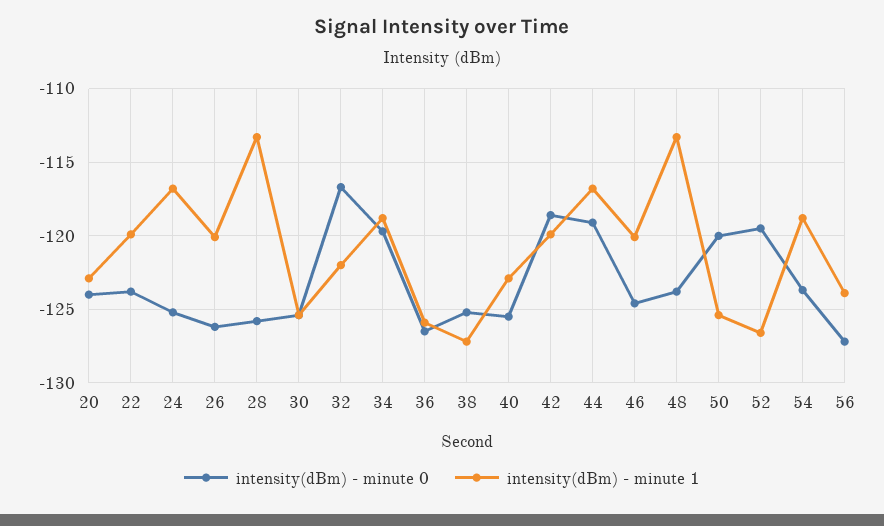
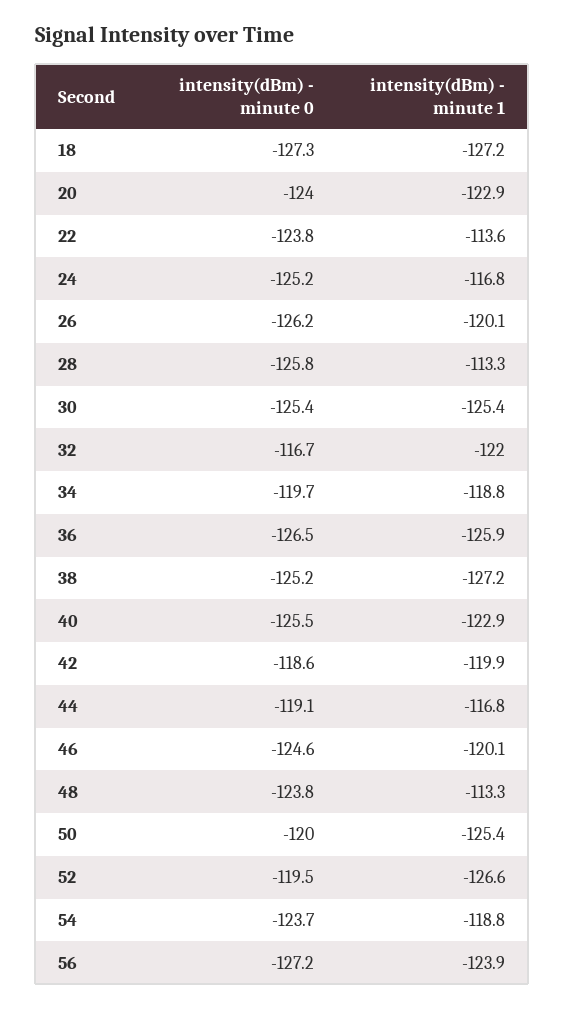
intensity(dBm) - minute 1, 22: -120 -> -113.6
intensity(dBm) - minute 0, 18: none -> -127.3
intensity(dBm) - minute 1, 18: none -> -127.2

